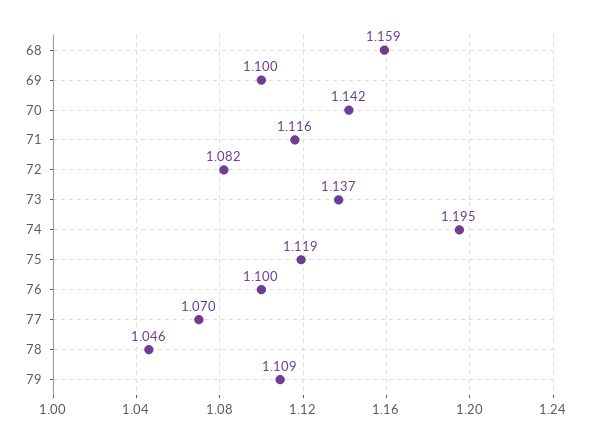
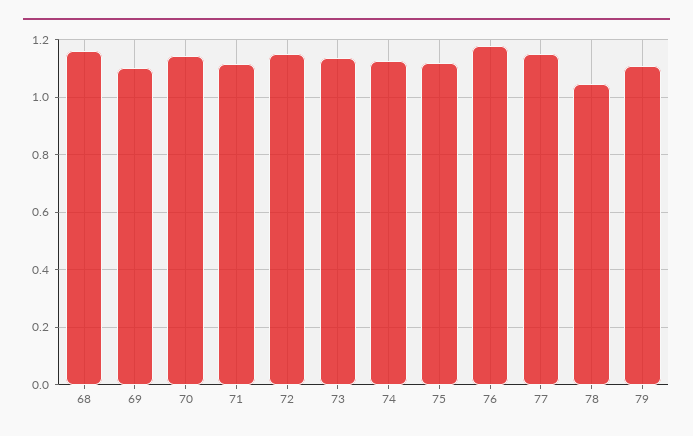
72: 1.082 -> 1.15
74: 1.195 -> 1.125
76: 1.1 -> 1.175
77: 1.07 -> 1.15

